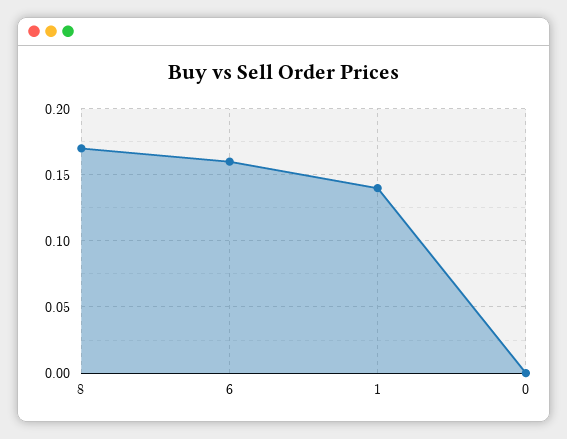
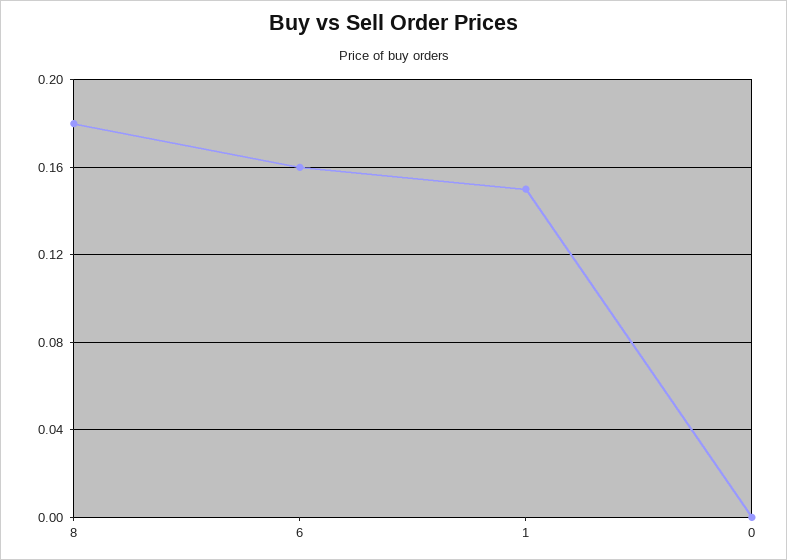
8: 0.17 -> 0.18
1: 0.14 -> 0.15

